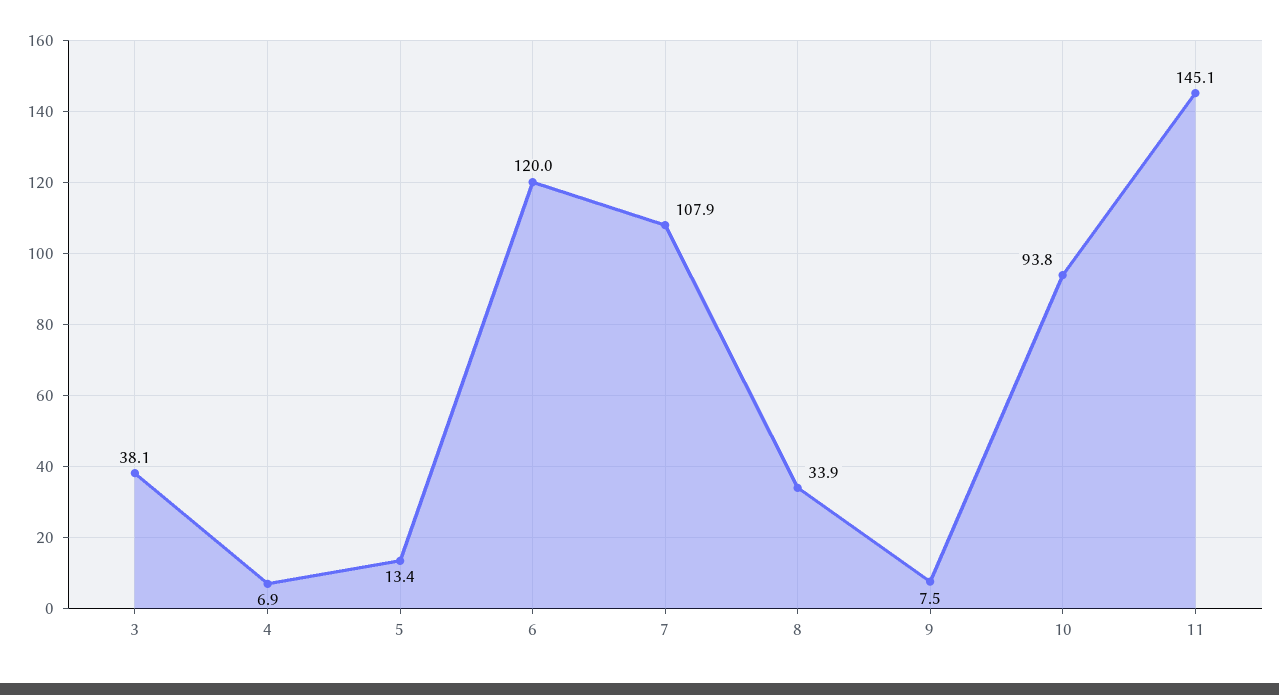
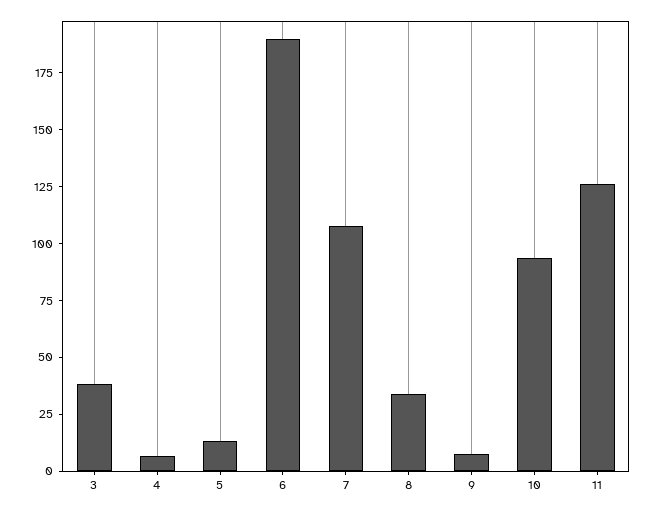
6: 120 -> 190
11: 145.1 -> 125

